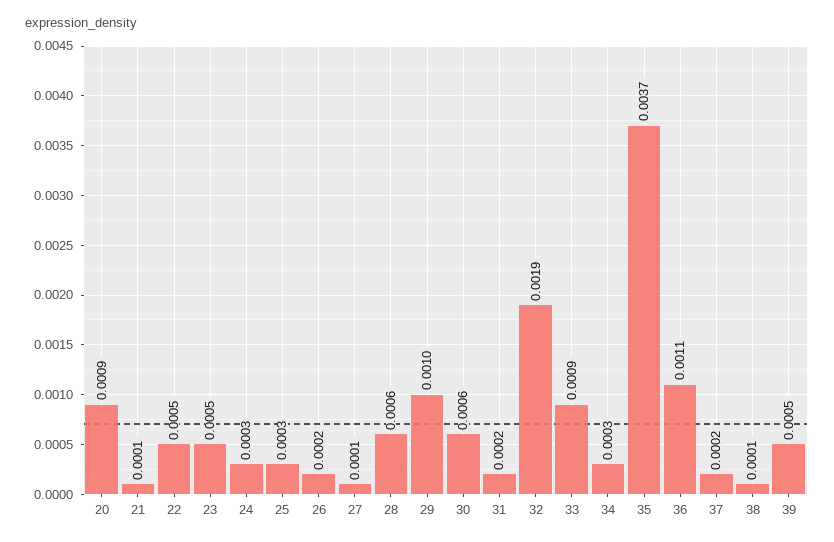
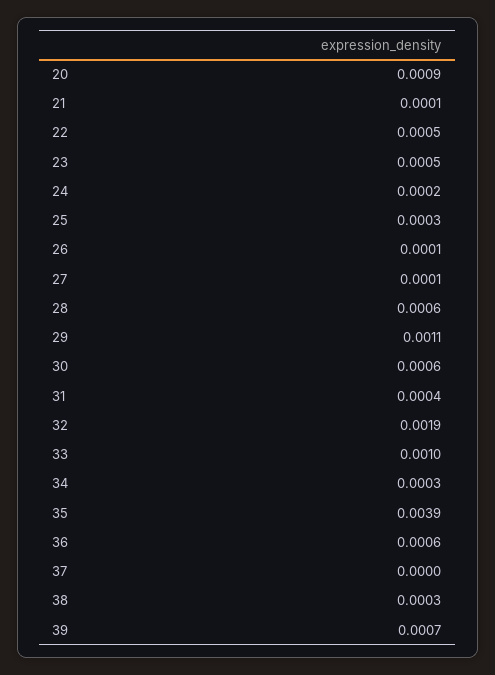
24: 0.0003 -> 0.0002
26: 0.0002 -> 0.0001
29: 0.001 -> 0.0011
31: 0.0002 -> 0.0004
33: 0.0009 -> 0.001
35: 0.0037 -> 0.0039
36: 0.0011 -> 0.0006
37: 0.0002 -> 0
38: 0.0001 -> 0.0003
39: 0.0005 -> 0.0007

